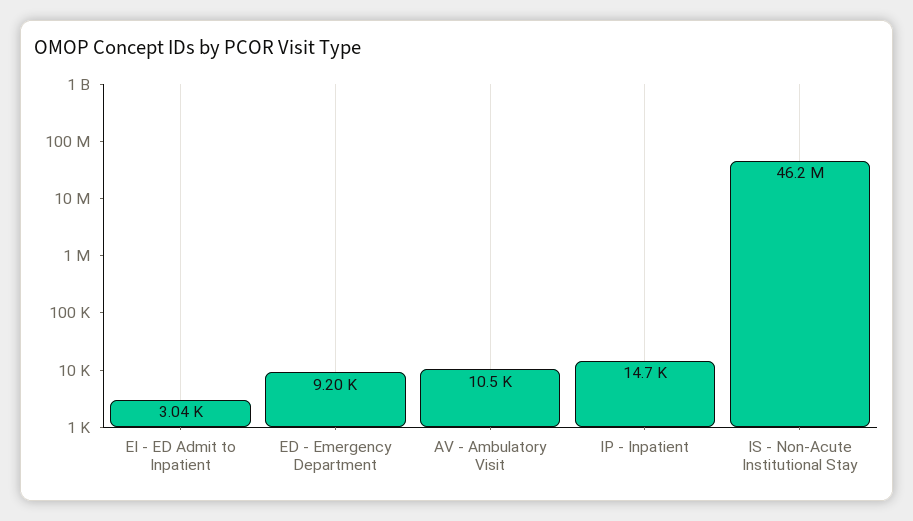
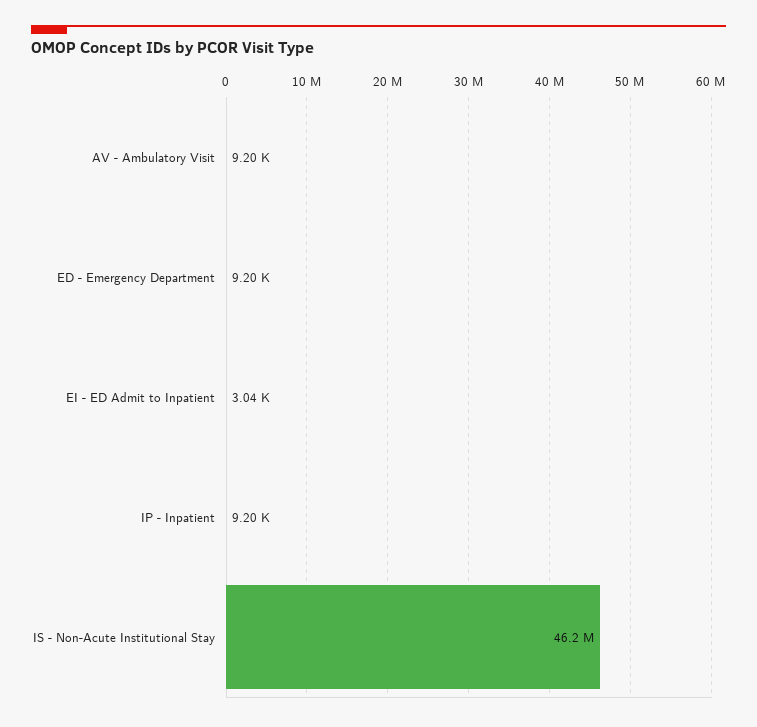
AV - Ambulatory Visit: 10500 -> 9200
IP - Inpatient: 14700 -> 9200

